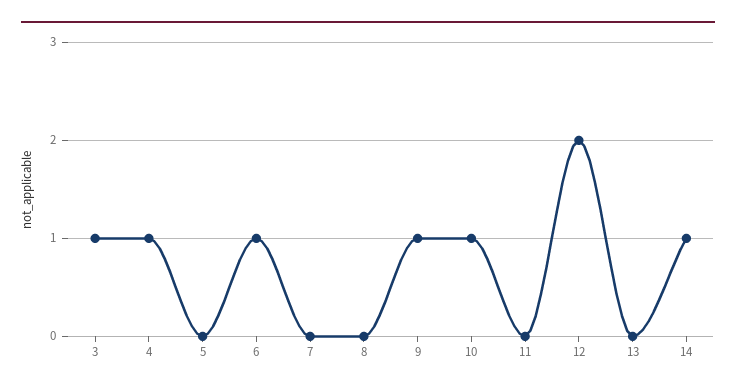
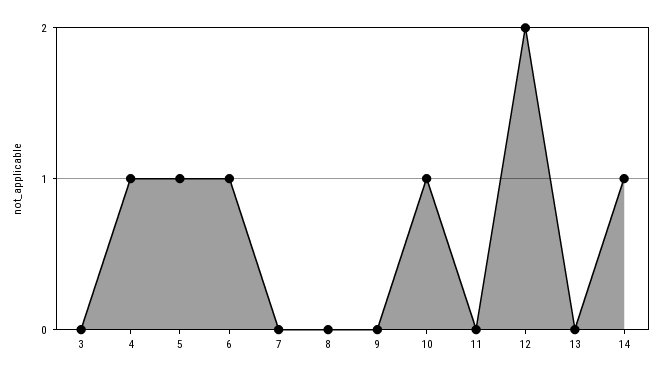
3: 1 -> 0
5: 0 -> 1
9: 1 -> 0

